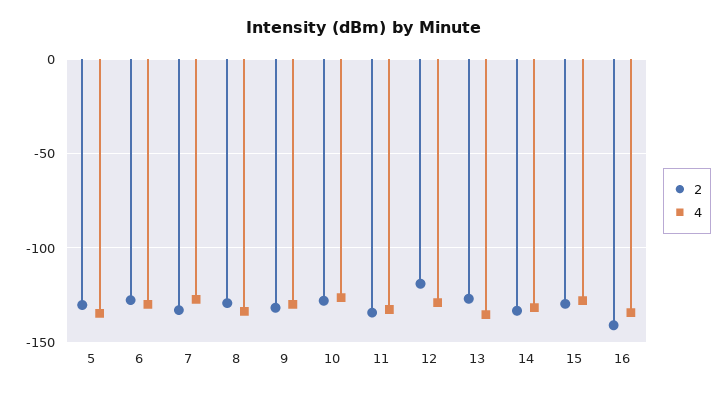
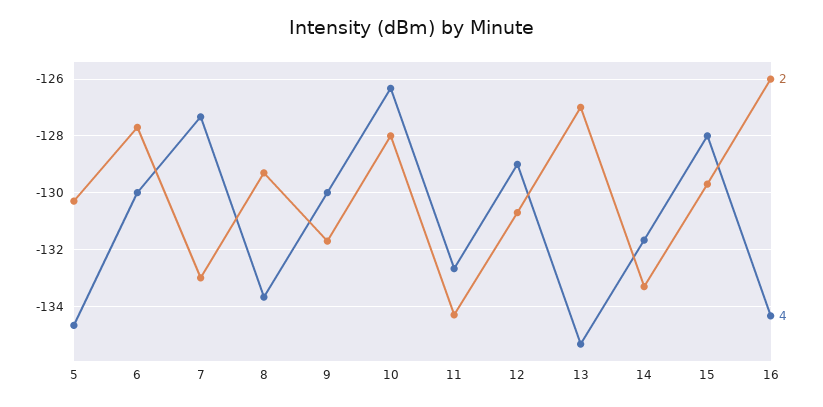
2, 12: -120 -> -130.75
2, 16: -140 -> -126

